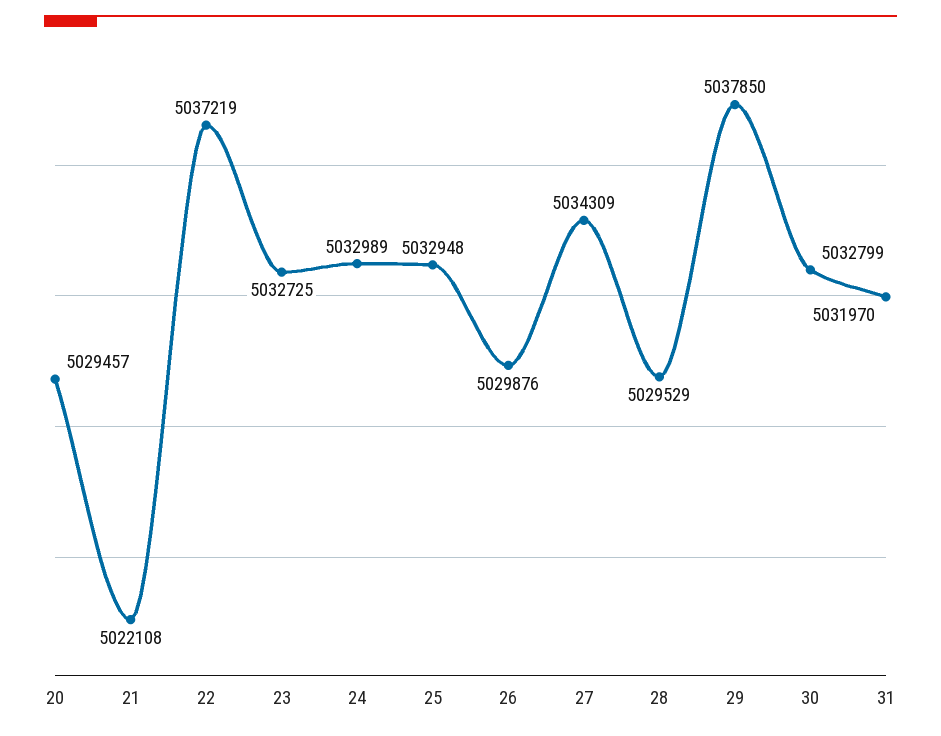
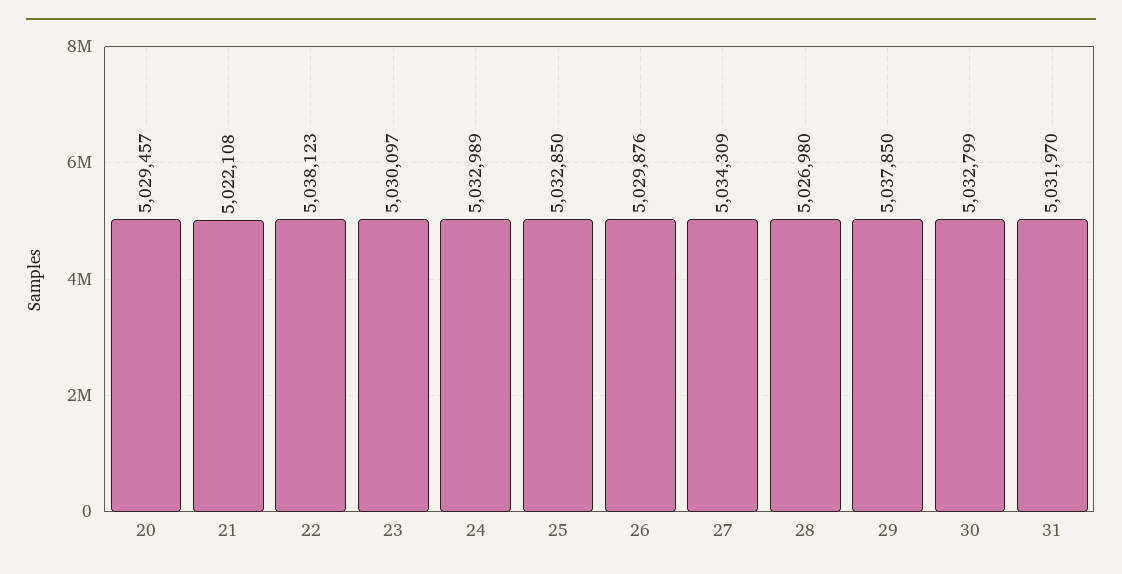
22: 5037219 -> 5038123
23: 5032725 -> 5030097
25: 5032948 -> 5032850
28: 5029529 -> 5026980

